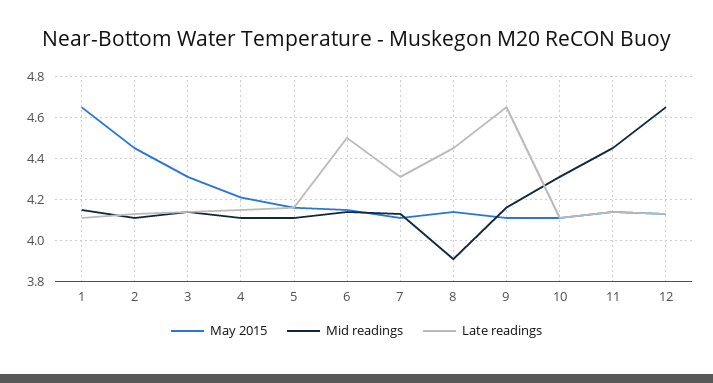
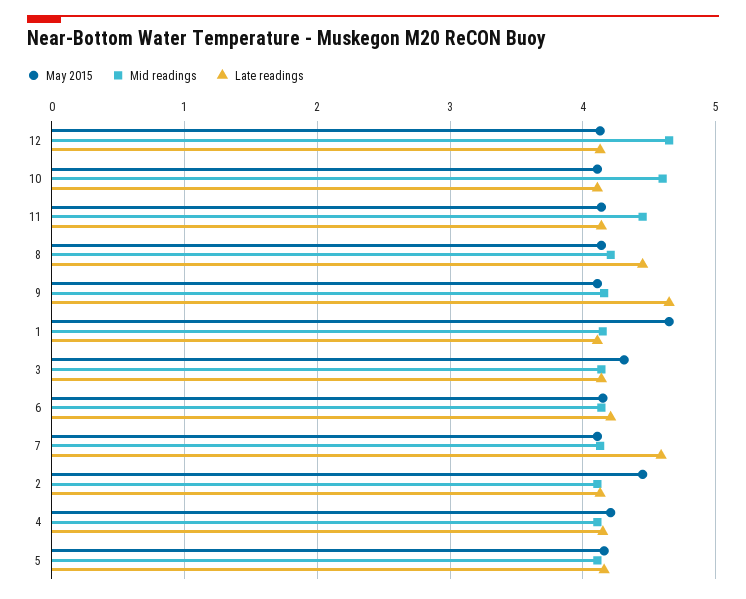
Late readings, 6: 4.5 -> 4.2
Late readings, 7: 4.3 -> 4.6
Mid readings, 8: 3.9 -> 4.2
Mid readings, 10: 4.3 -> 4.6

